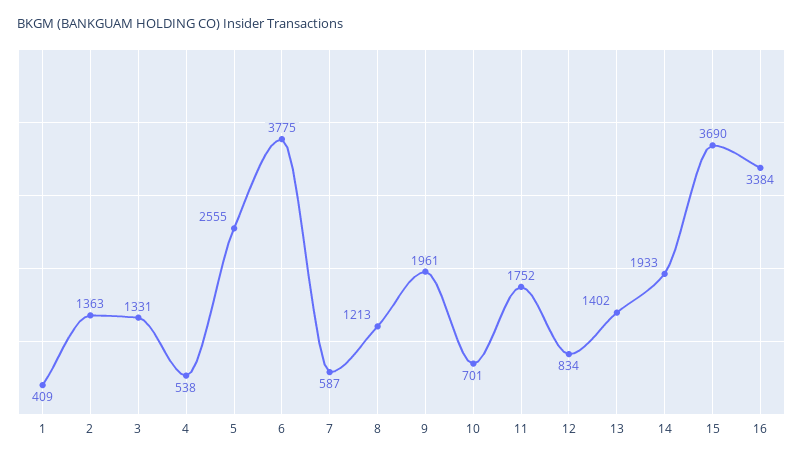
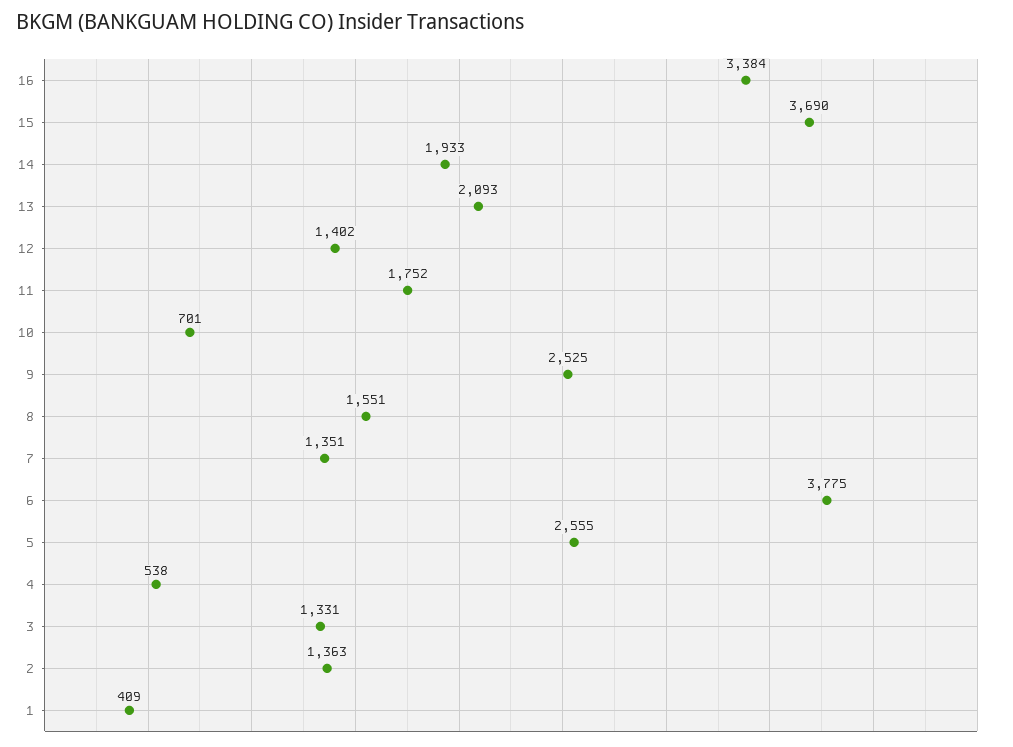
7: 587 -> 1351
8: 1213 -> 1551
9: 1961 -> 2525
12: 834 -> 1402
13: 1402 -> 2093

